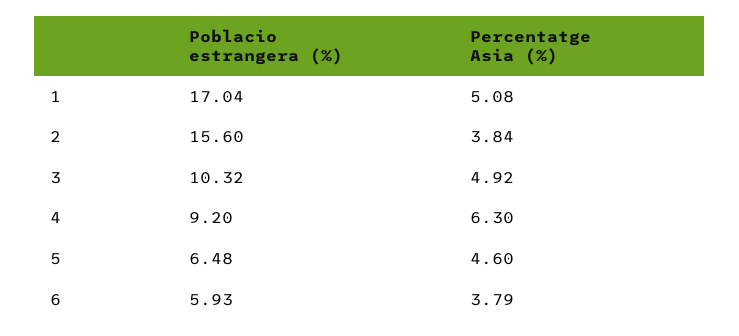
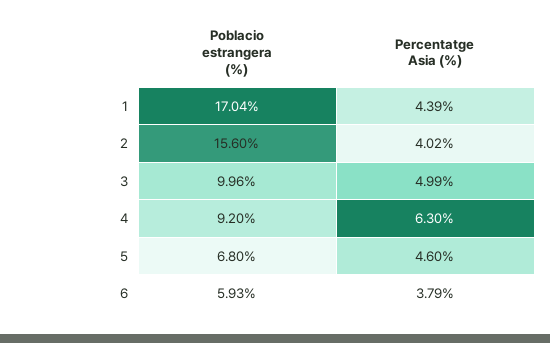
Percentatge Asia (%), 1: 5.08 -> 4.39
Percentatge Asia (%), 2: 3.84 -> 4.02
Poblacio estrangera (%), 3: 10.32 -> 9.96
Percentatge Asia (%), 3: 4.92 -> 4.99
Poblacio estrangera (%), 5: 6.48 -> 6.8

